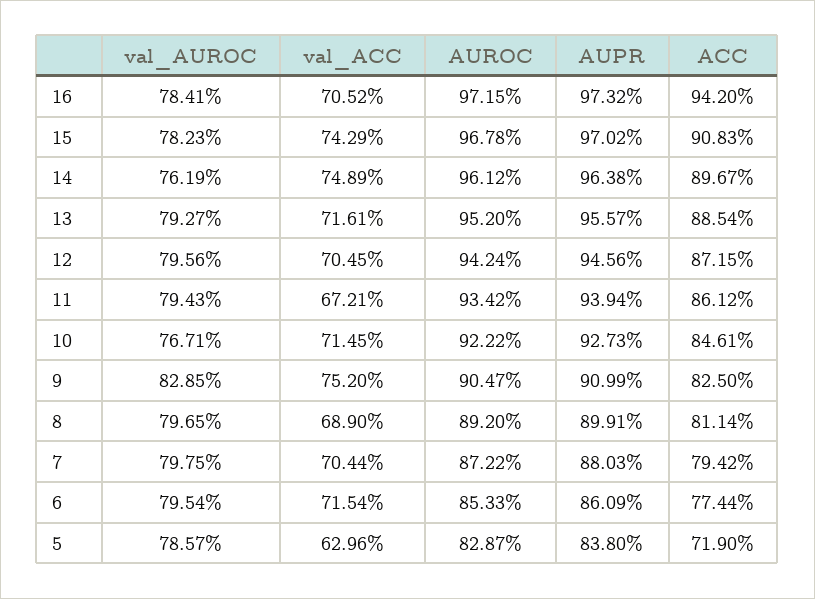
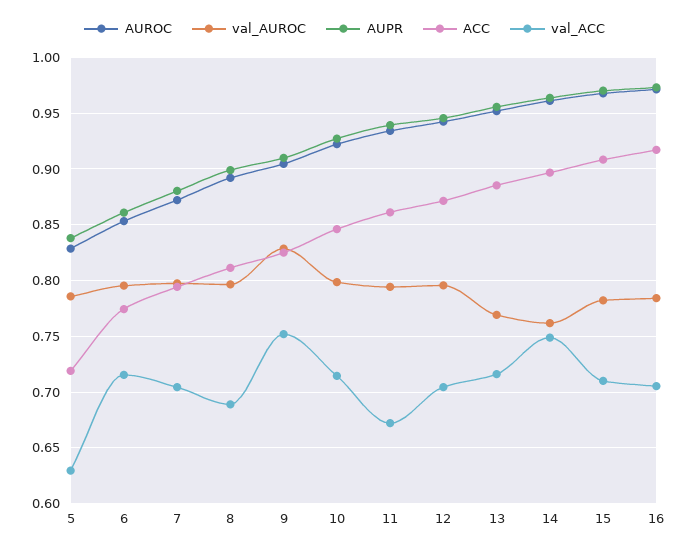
ACC, 16: 0.942 -> 0.92
val_ACC, 15: 0.7429 -> 0.71
val_AUROC, 13: 0.7927 -> 0.77
val_AUROC, 10: 0.7671 -> 0.8

